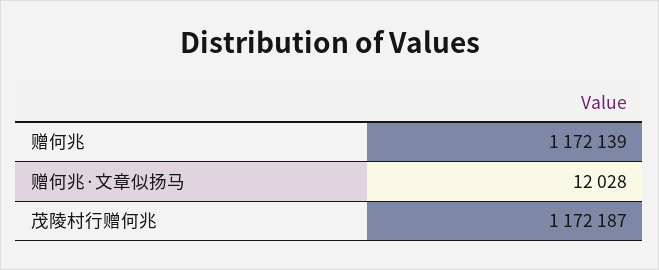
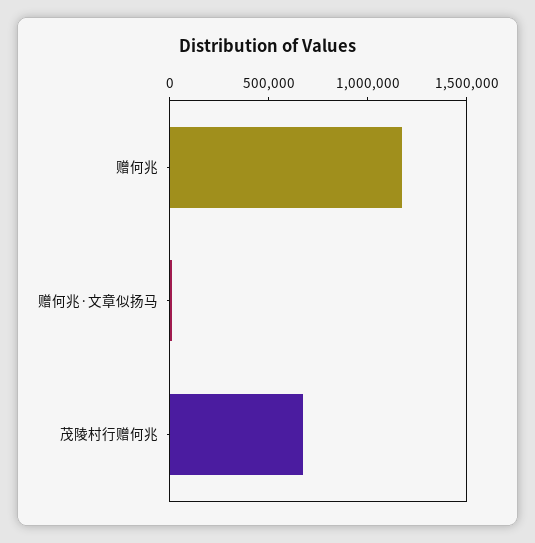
茂陵村行赠何兆: 1172187 -> 700000

